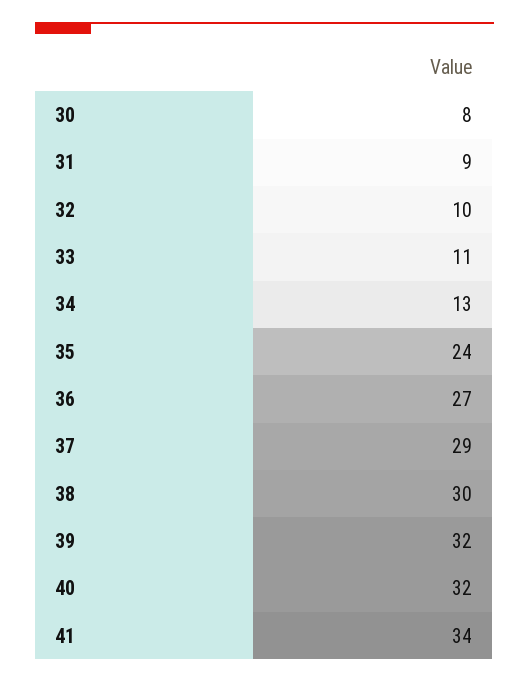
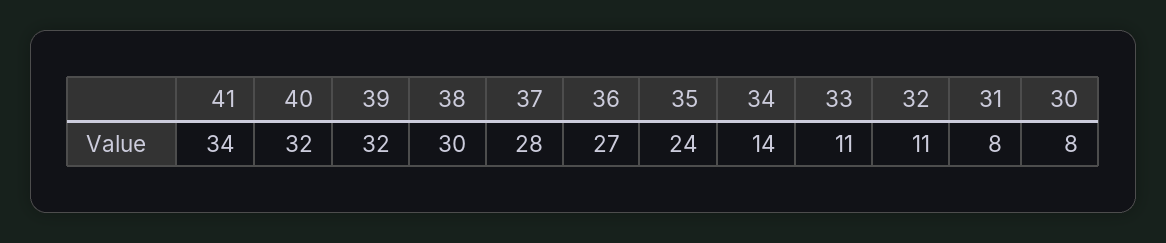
31: 9 -> 8
32: 10 -> 11
34: 13 -> 14
37: 29 -> 28

